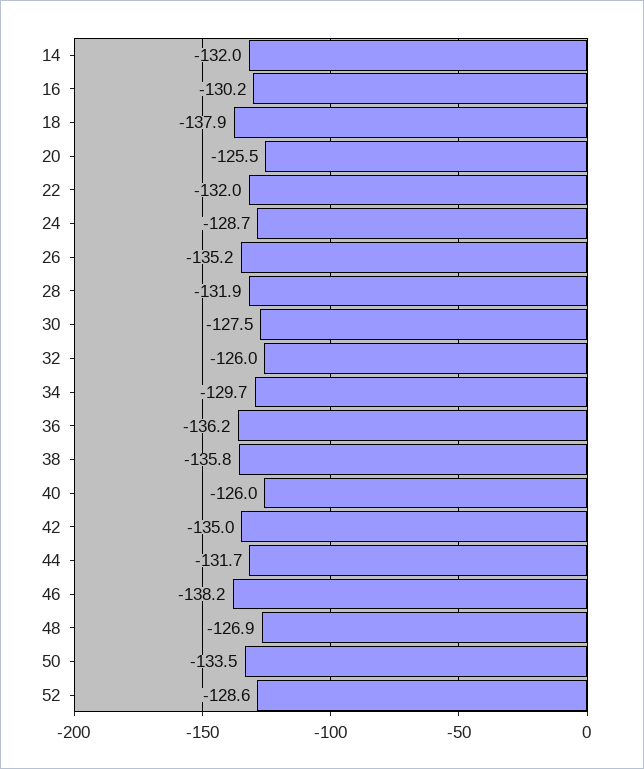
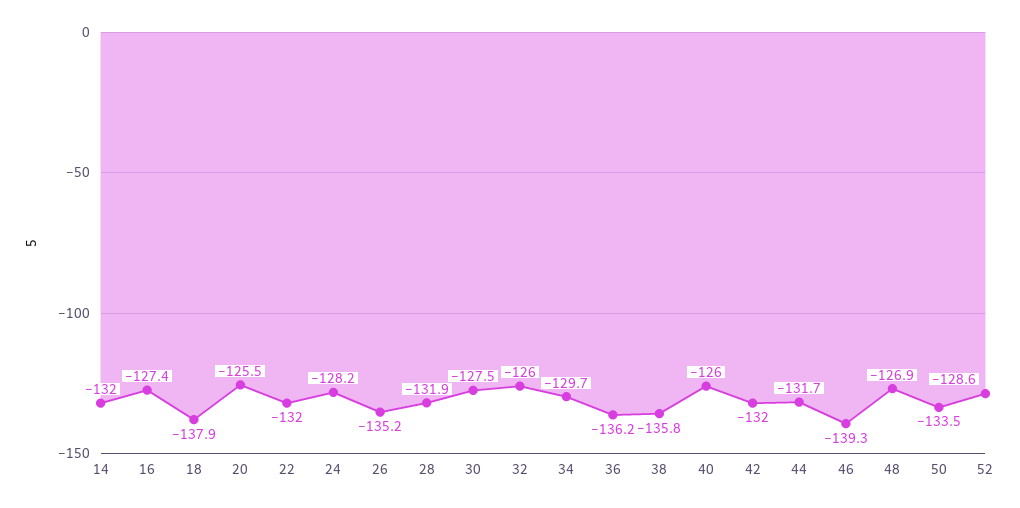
16: -130.2 -> -127.4
24: -128.7 -> -128.2
42: -135 -> -132
46: -138.2 -> -139.3

